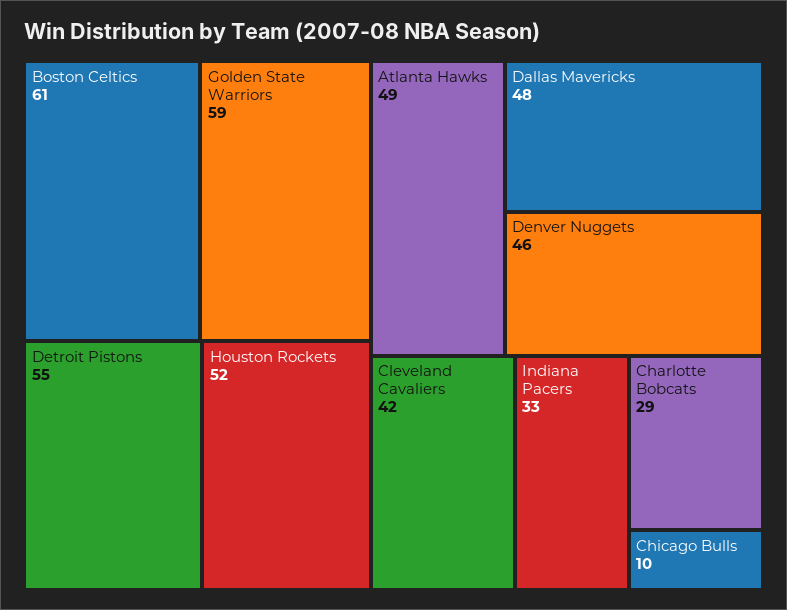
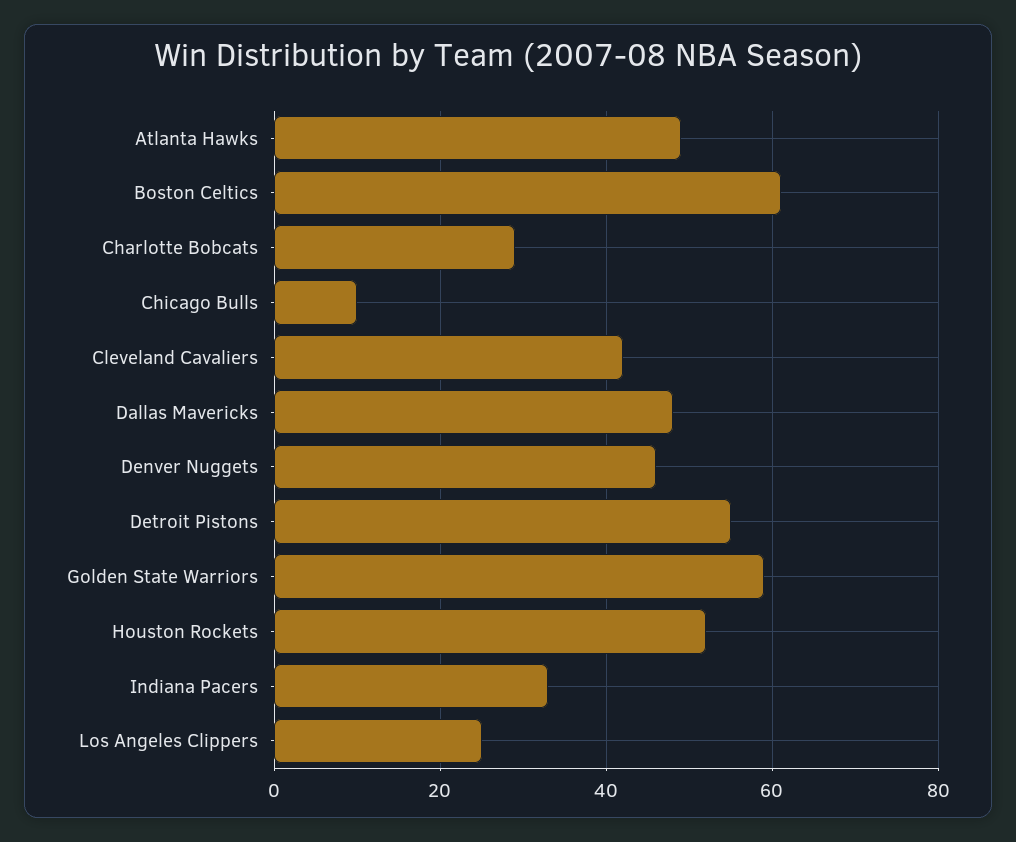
Los Angeles Clippers: none -> 25

